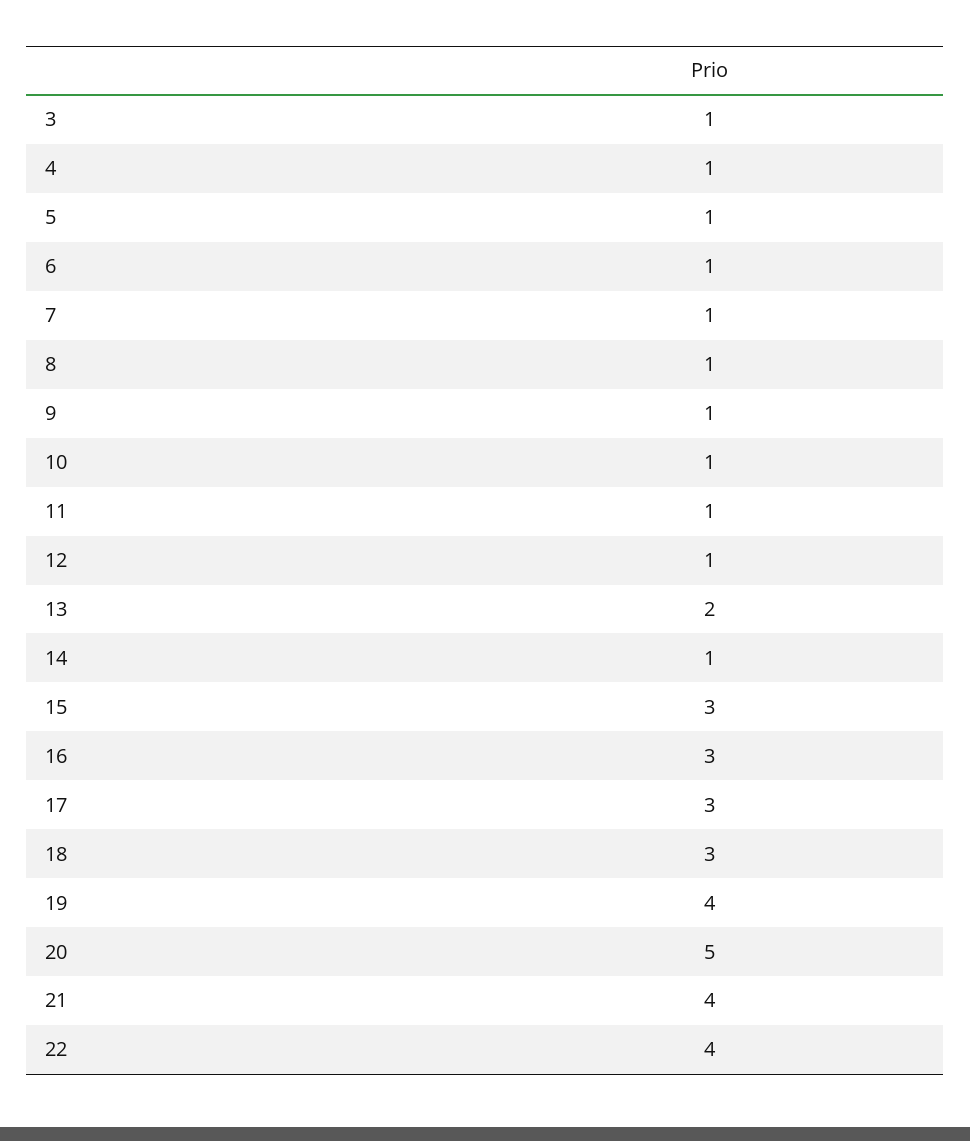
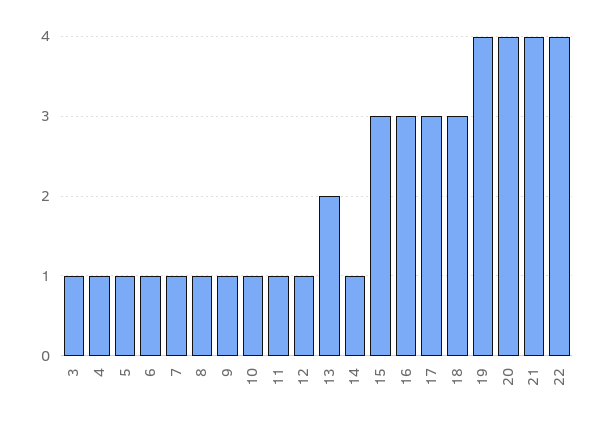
20: 5 -> 4

